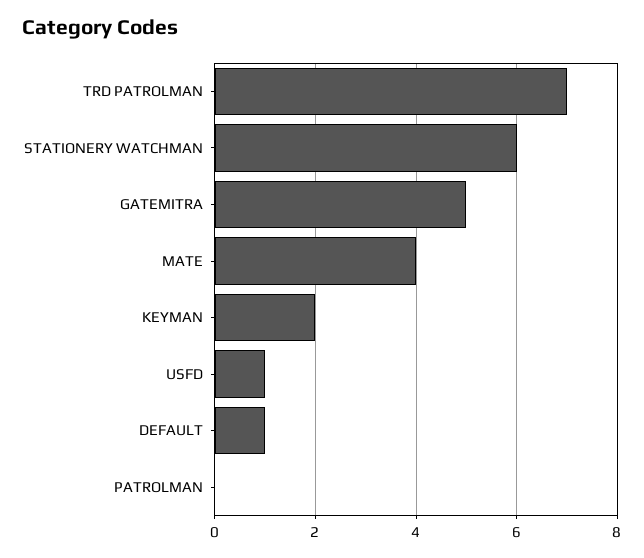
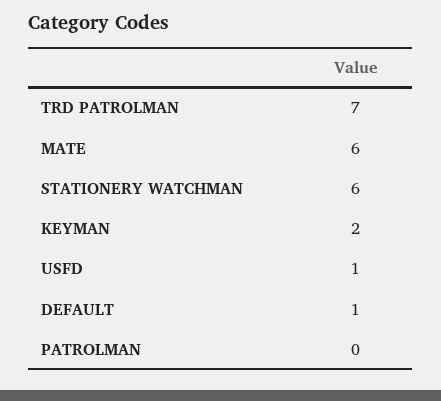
GATEMITRA: 5 -> none
MATE: 4 -> 6

